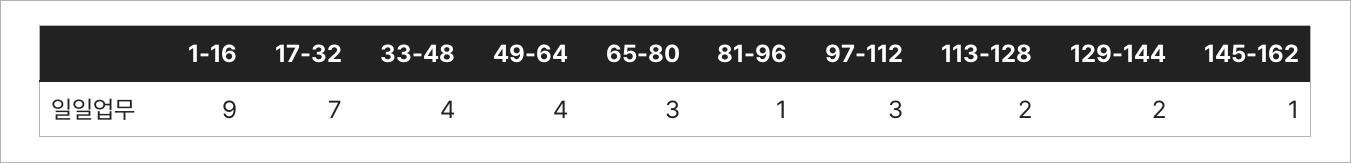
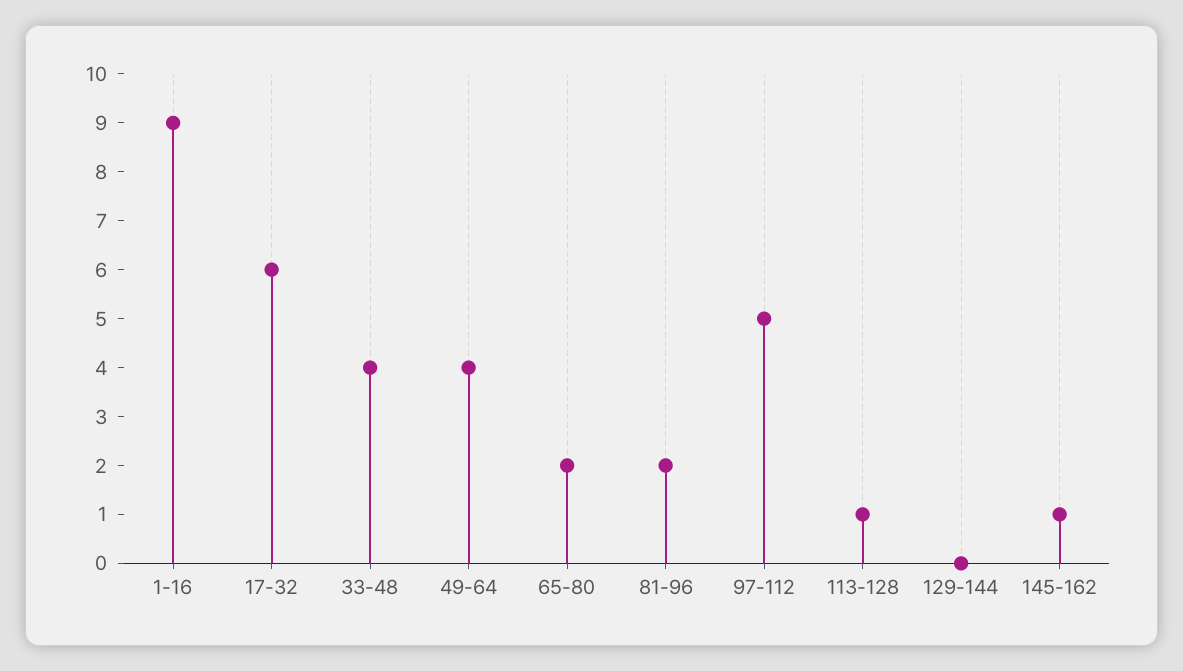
17-32: 7 -> 6
65-80: 3 -> 2
81-96: 1 -> 2
97-112: 3 -> 5
113-128: 2 -> 1
129-144: 2 -> 0

